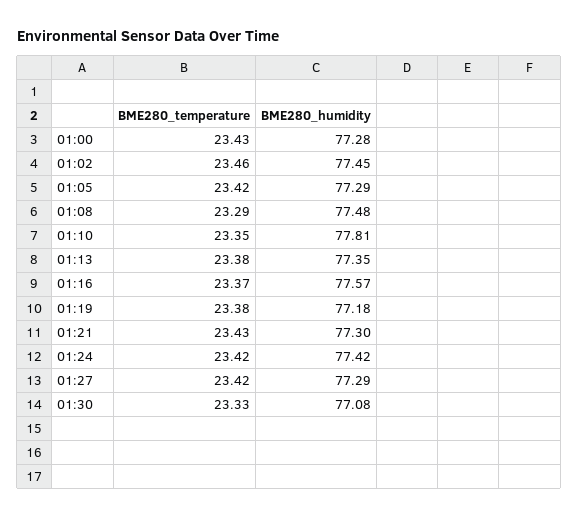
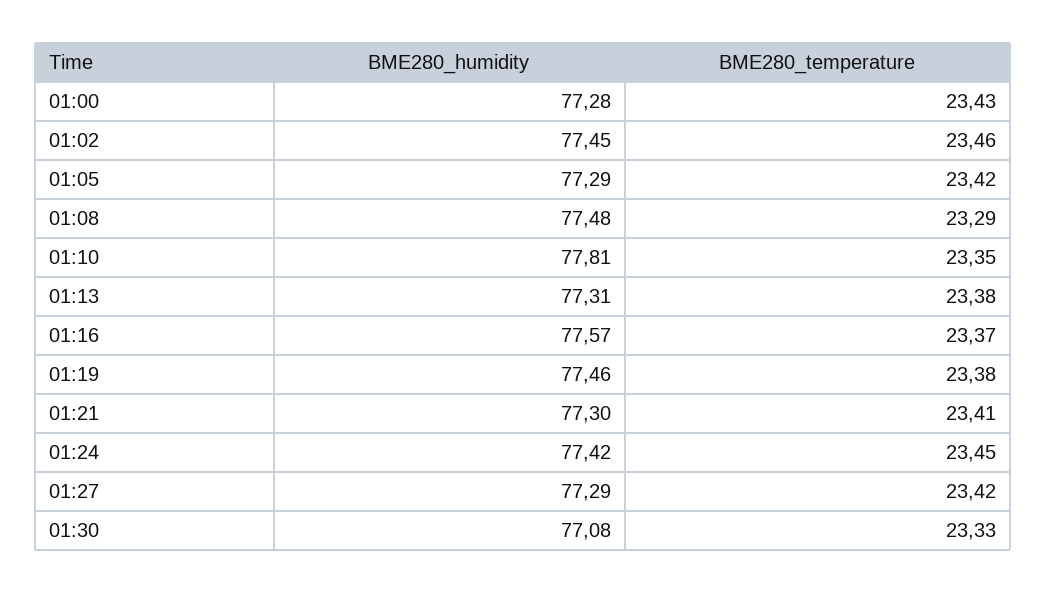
BME280_humidity, 01:13: 77.35 -> 77.31
BME280_humidity, 01:19: 77.18 -> 77.46
BME280_temperature, 01:21: 23.43 -> 23.41
BME280_temperature, 01:24: 23.42 -> 23.45

